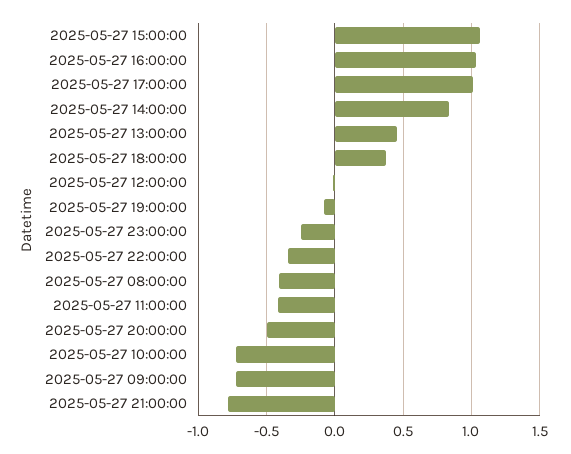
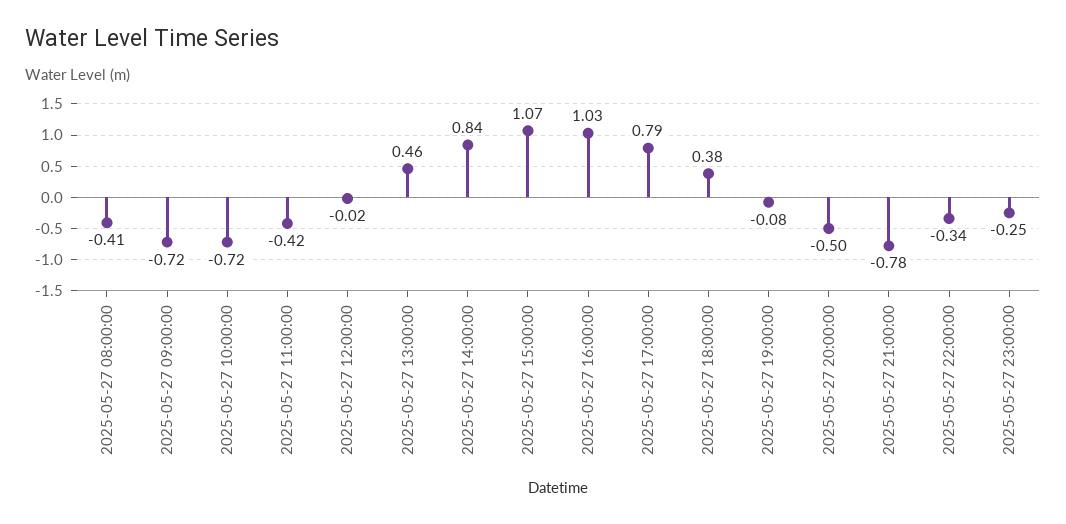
2025-05-27 17:00:00: 1 -> 0.79

